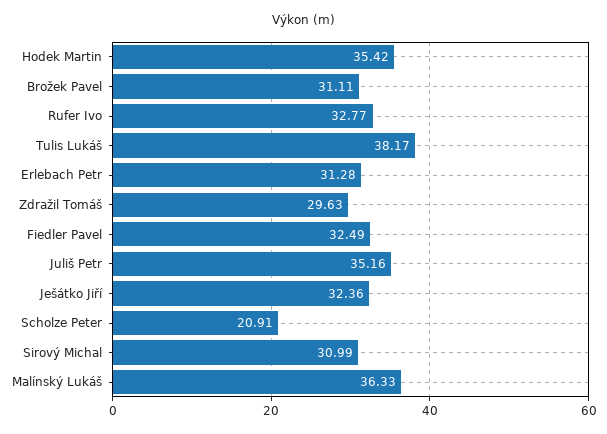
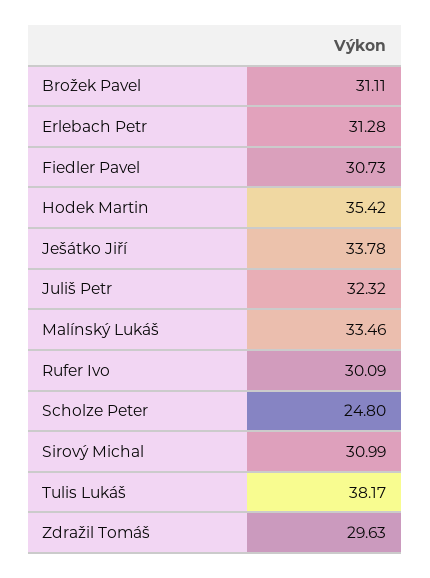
Rufer Ivo: 32.77 -> 30.09
Fiedler Pavel: 32.49 -> 30.73
Juliš Petr: 35.16 -> 32.32
Ješátko Jiří: 32.36 -> 33.78
Scholze Peter: 20.91 -> 24.8
Malínský Lukáš: 36.33 -> 33.46

